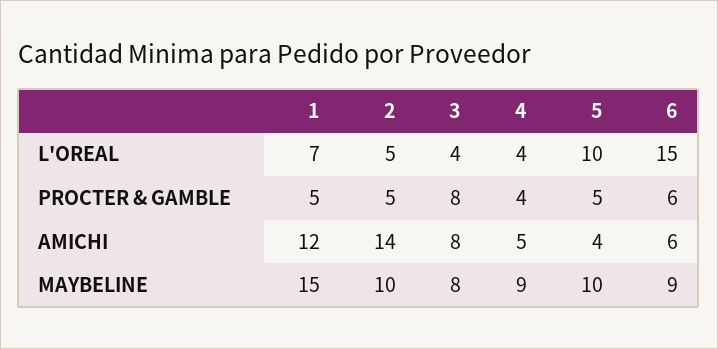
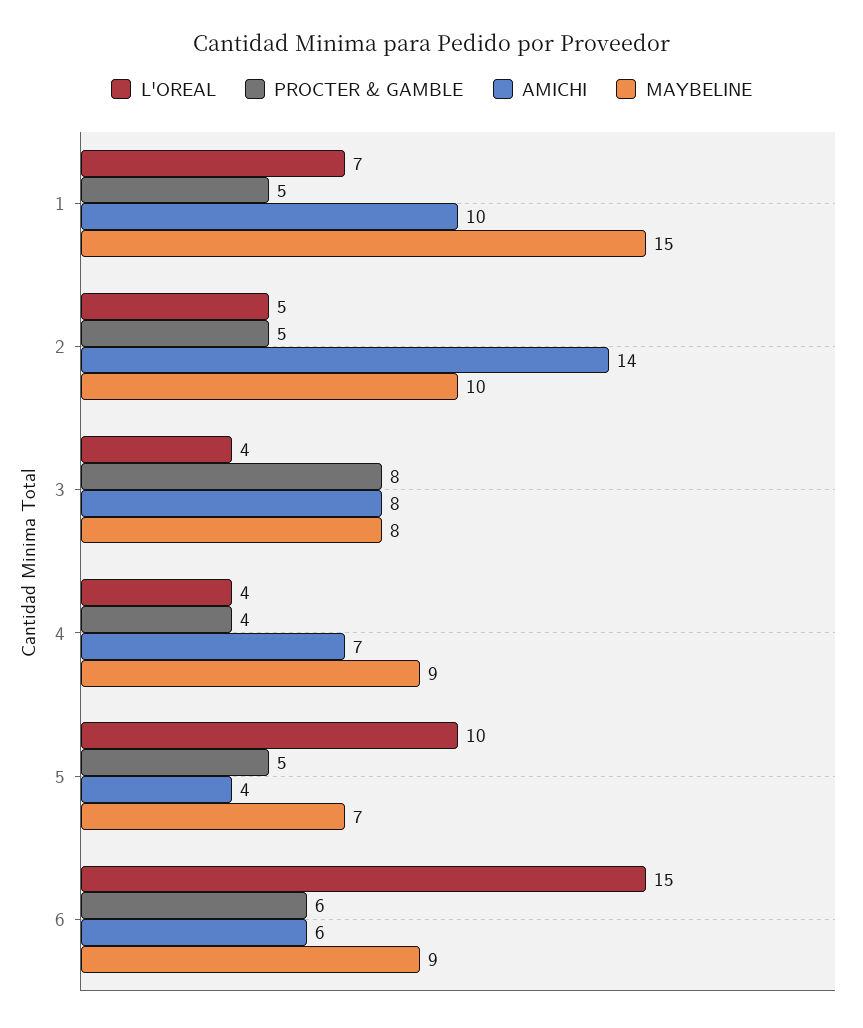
AMICHI, 1: 12 -> 10
AMICHI, 4: 5 -> 7
MAYBELINE, 5: 10 -> 7

